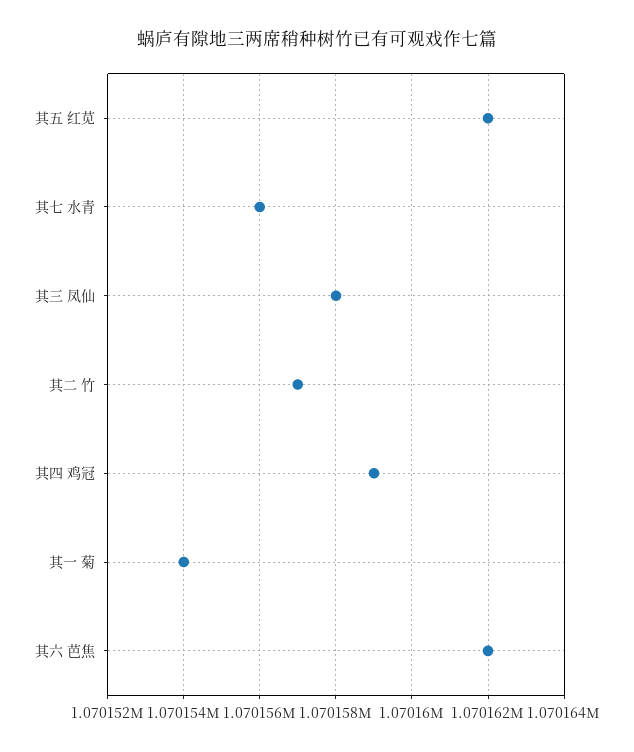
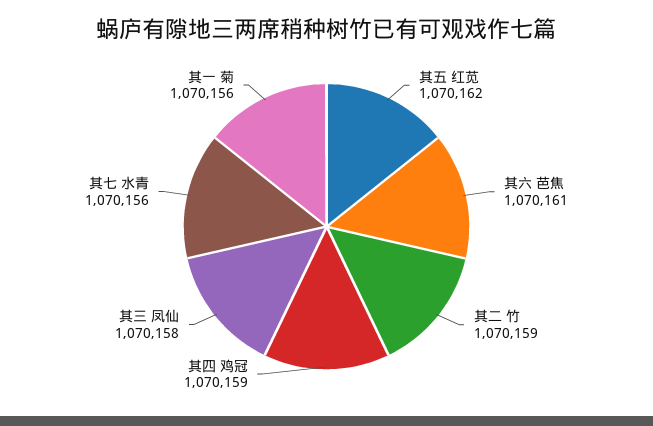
其二 竹: 1070157 -> 1070159
其一 菊: 1070154 -> 1070156
其六 芭焦: 1070162 -> 1070161

